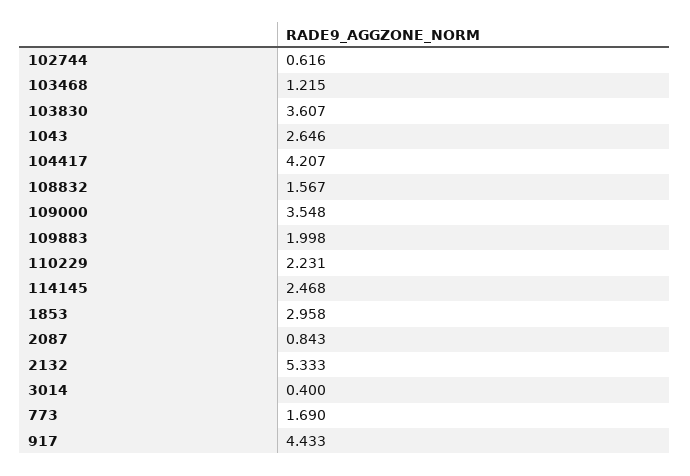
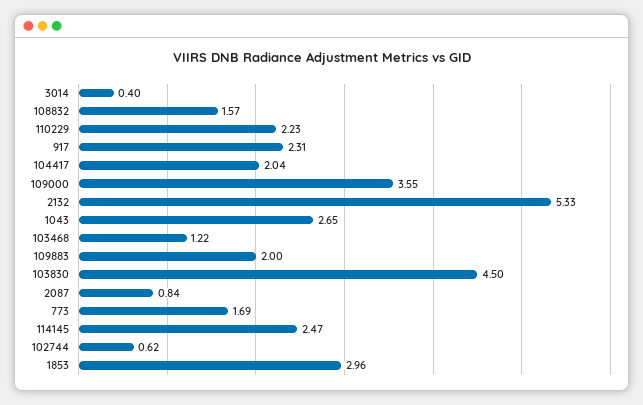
103830: 3.607 -> 4.5
104417: 4.207 -> 2.04
917: 4.433 -> 2.31

